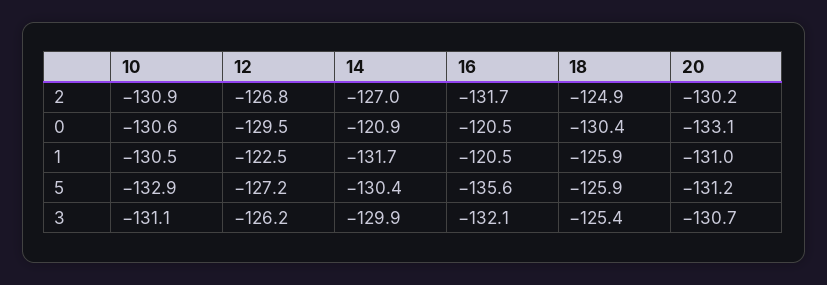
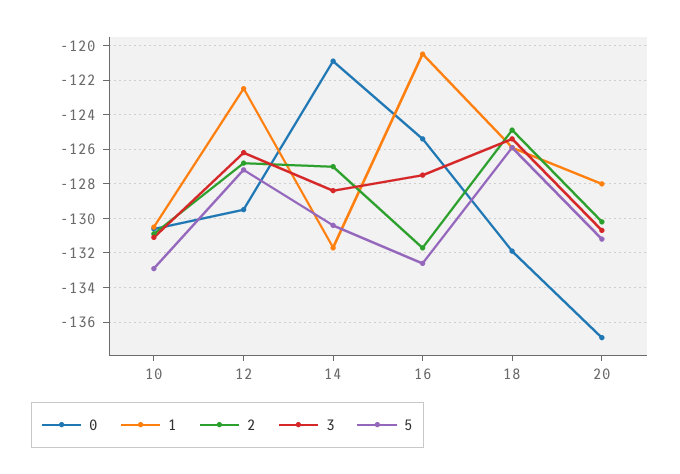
0, 16: -120.5 -> -125.5
0, 18: -130.4 -> -132
0, 20: -133.1 -> -137
1, 20: -131 -> -128
5, 16: -135.6 -> -132.5
3, 14: -129.9 -> -128.5
3, 16: -132.1 -> -127.5

